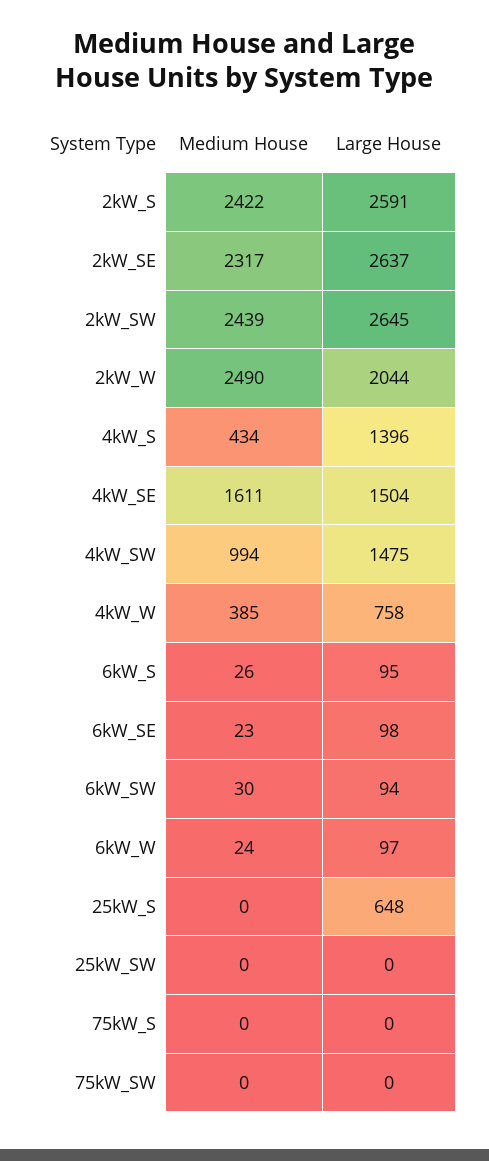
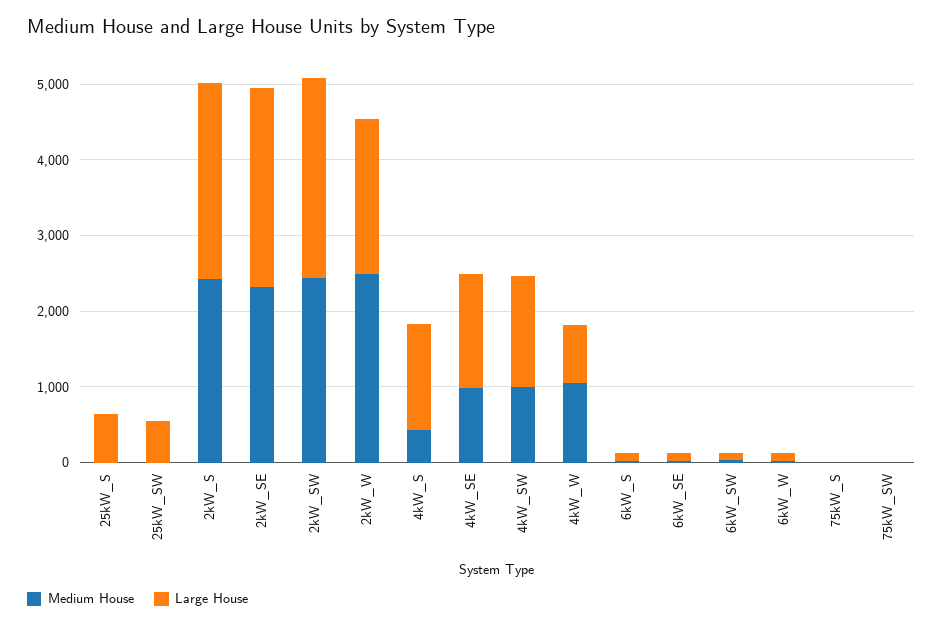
Medium House, 4kW_SE: 1611 -> 1000
Medium House, 4kW_W: 385 -> 1000
Large House, 25kW_SW: 0 -> 600

